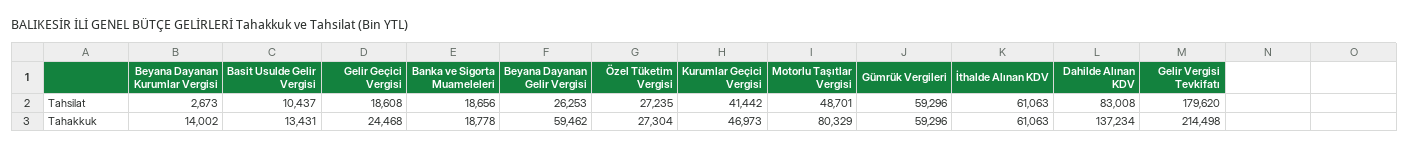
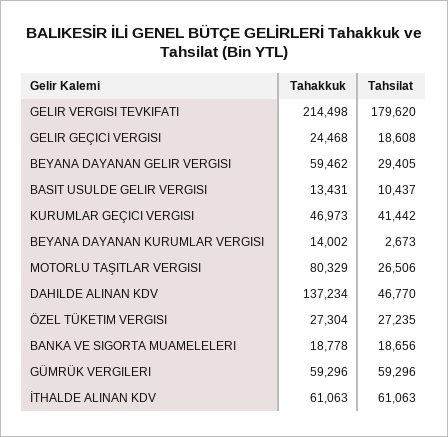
Beyana Dayanan Gelir Vergisi, Tahsilat: 26253 -> 29405
Motorlu Taşıtlar Vergisi, Tahsilat: 48701 -> 26506
Dahilde Alınan KDV, Tahsilat: 83008 -> 46770

